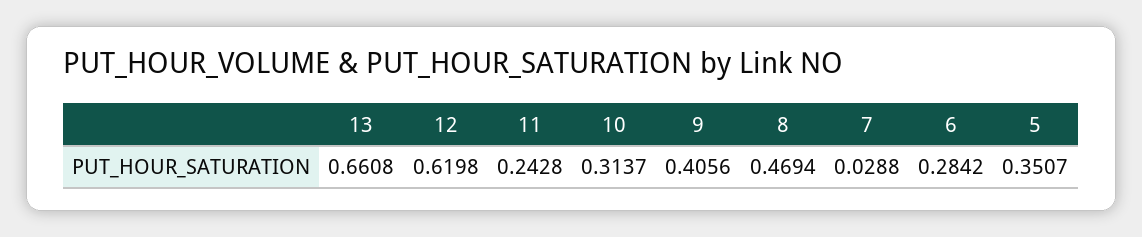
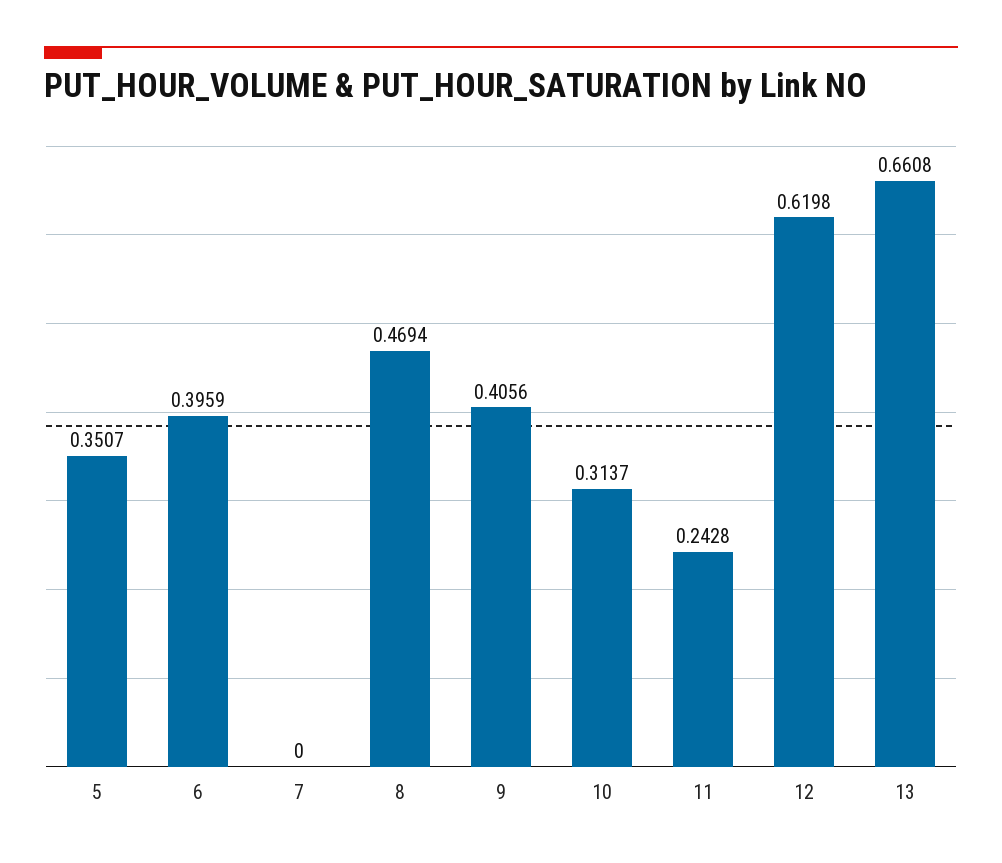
7: 0.0288 -> 0
6: 0.2842 -> 0.3959

